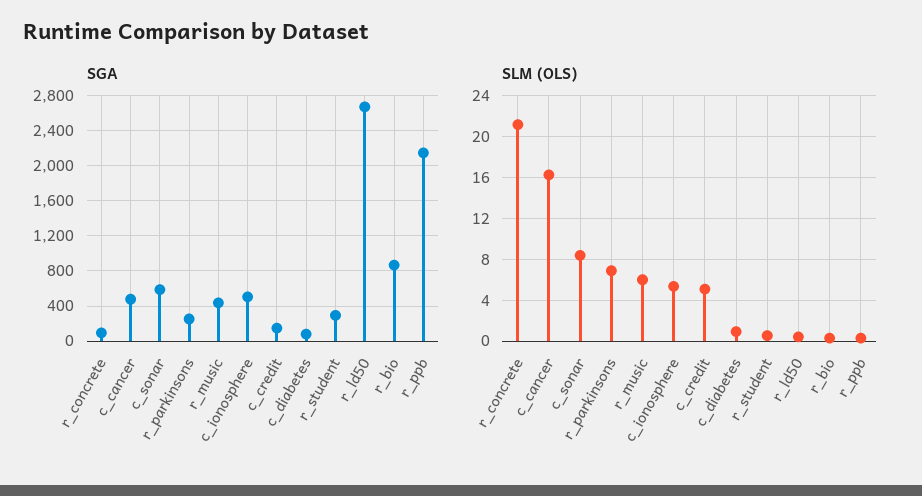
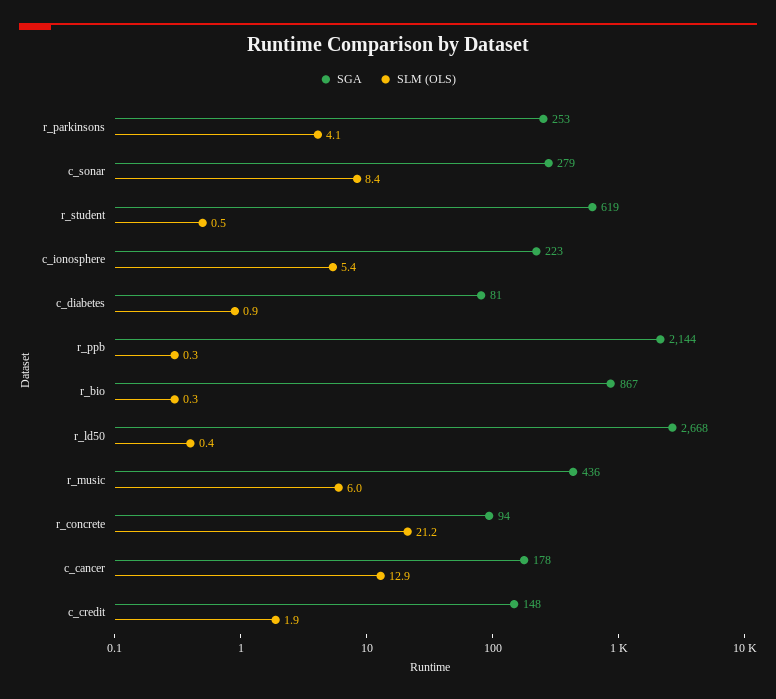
SGA, c_cancer: 500 -> 178
SGA, c_sonar: 600 -> 279
SGA, c_ionosphere: 500 -> 223
SGA, r_student: 300 -> 619
SLM (OLS), c_cancer: 16 -> 12.9
SLM (OLS), r_parkinsons: 7 -> 4.1
SLM (OLS), c_credit: 5 -> 1.9

